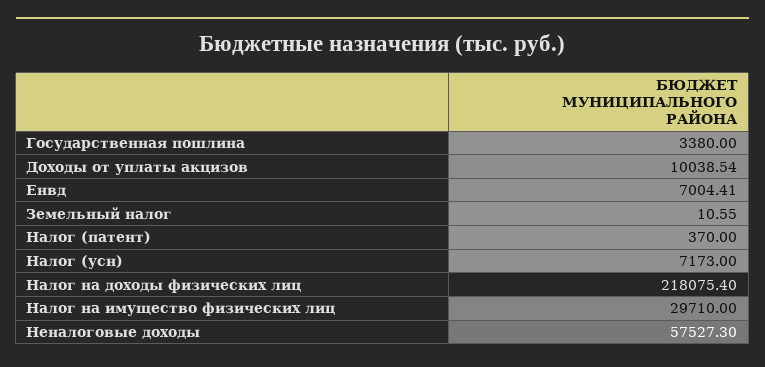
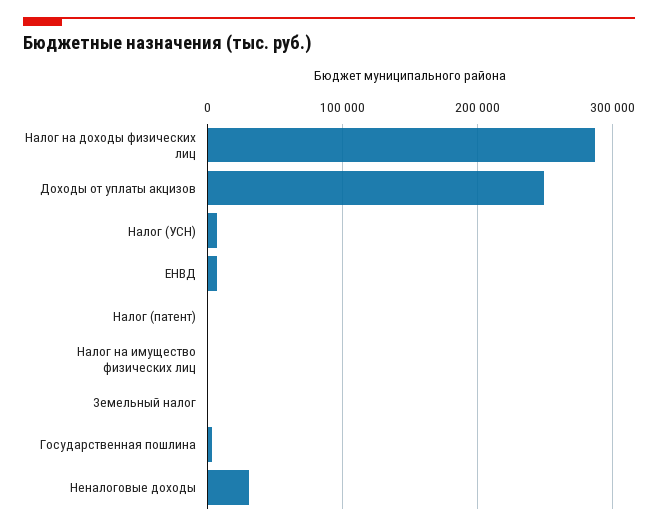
Доходы от уплаты акцизов: 10038.54 -> 250000
Налог на доходы физических лиц: 218075.4 -> 290000
Налог на имущество физических лиц: 29710 -> 0
Неналоговые доходы: 57527.3 -> 30000

